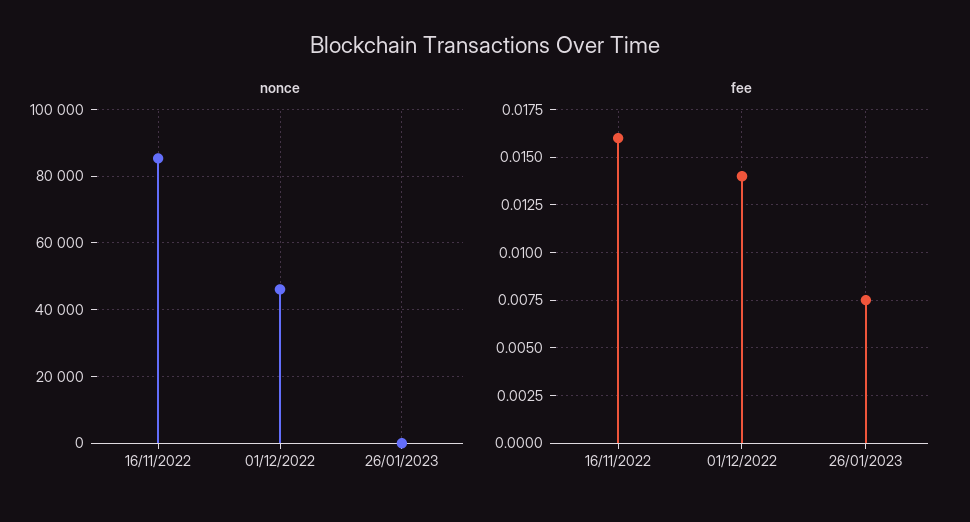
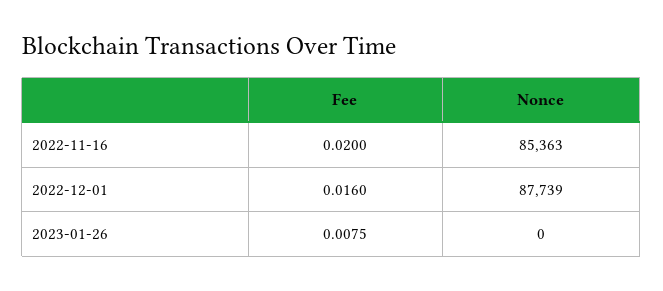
nonce, 01/12/2022: 46000 -> 87739
fee, 16/11/2022: 0.016 -> 0.02
fee, 01/12/2022: 0.014 -> 0.016

